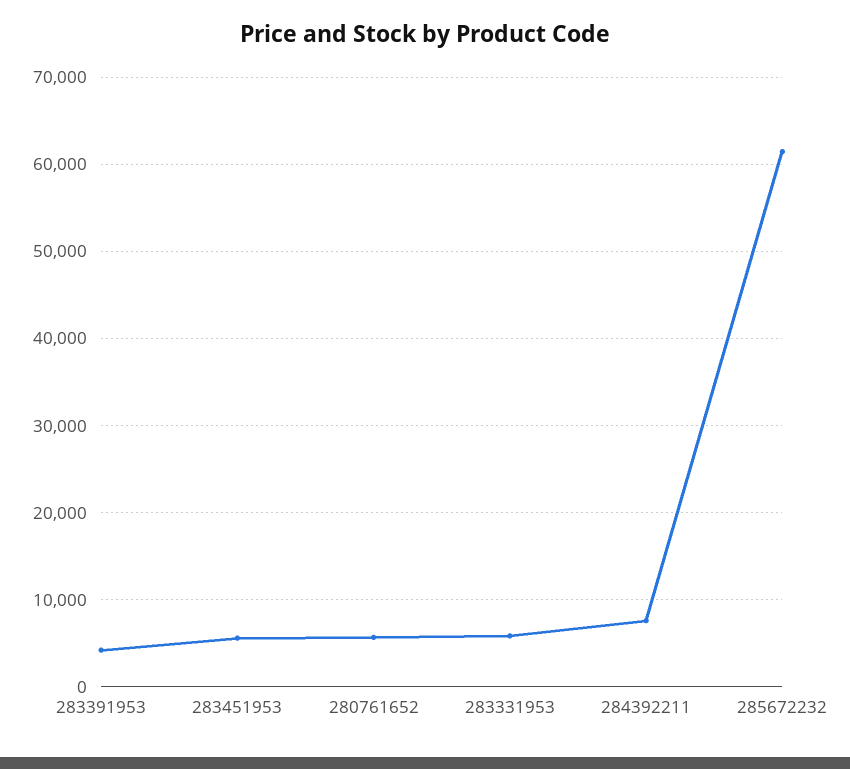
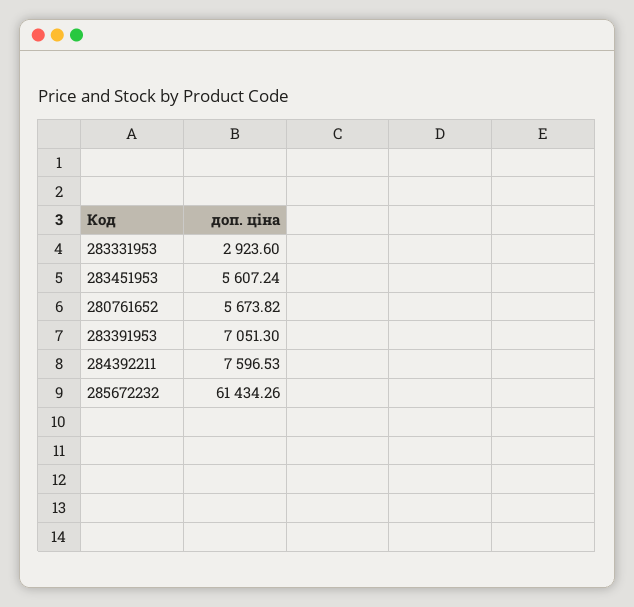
283391953: 4000 -> 7051.3
283331953: 6000 -> 2923.6

